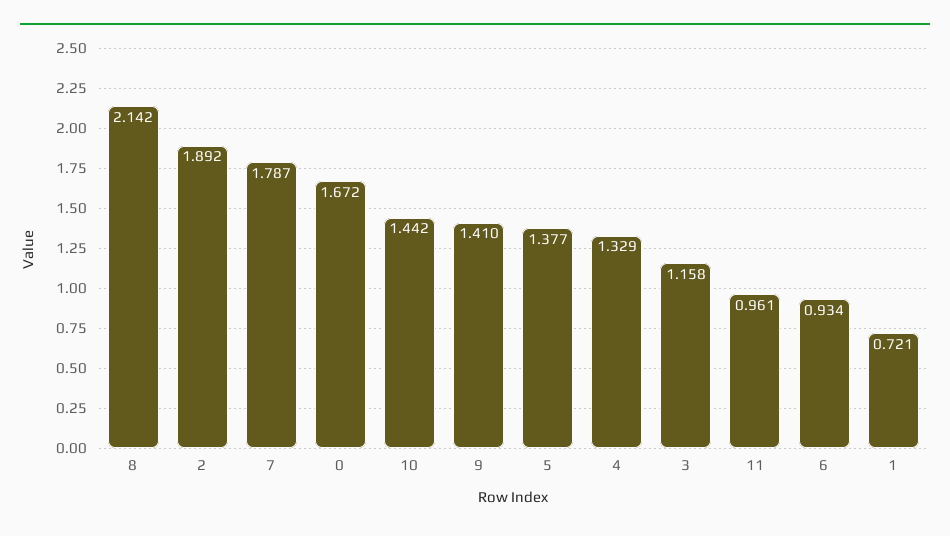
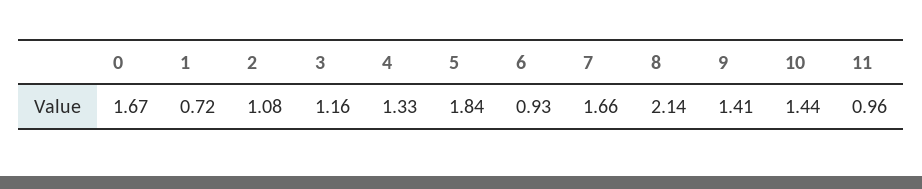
2: 1.892 -> 1.08
7: 1.787 -> 1.66
5: 1.377 -> 1.84

